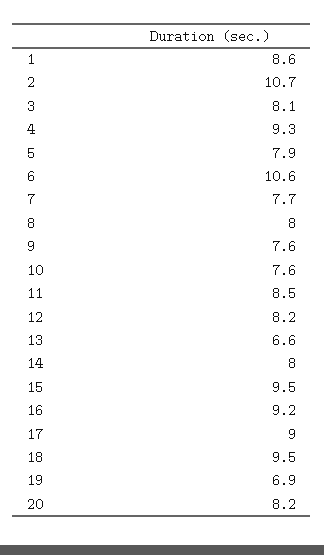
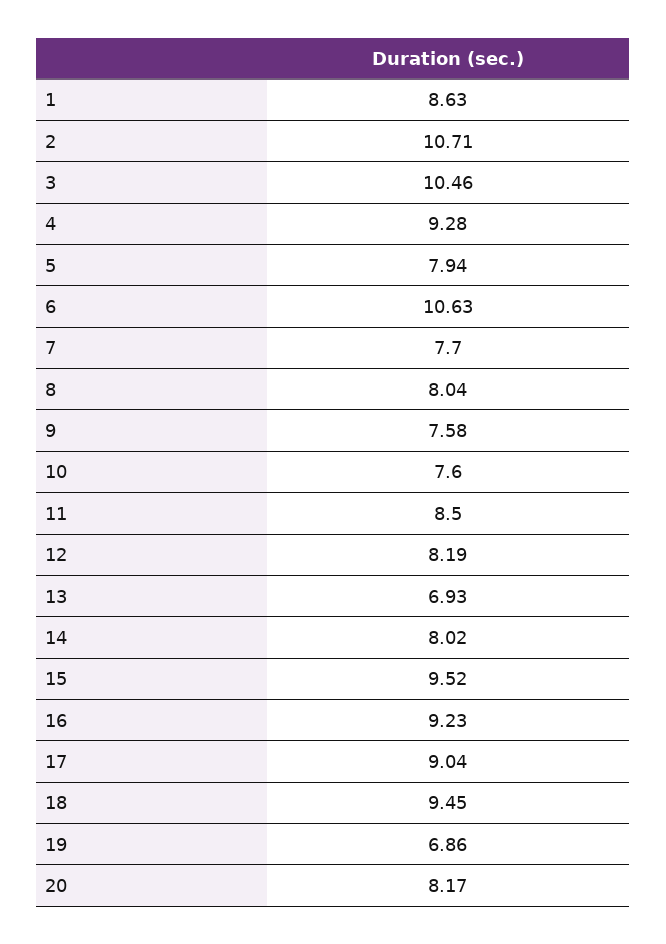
3: 8.1 -> 10.46
13: 6.6 -> 6.93

